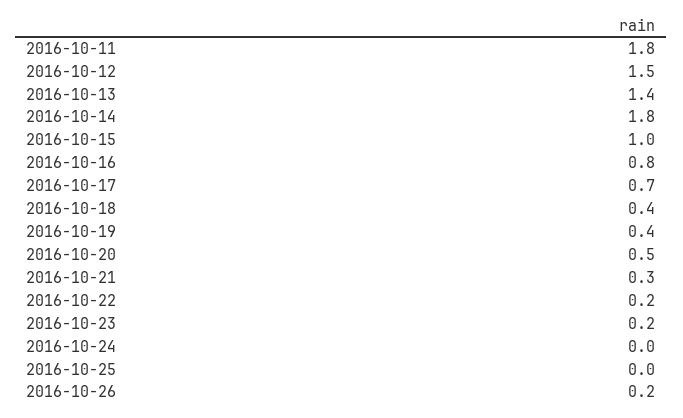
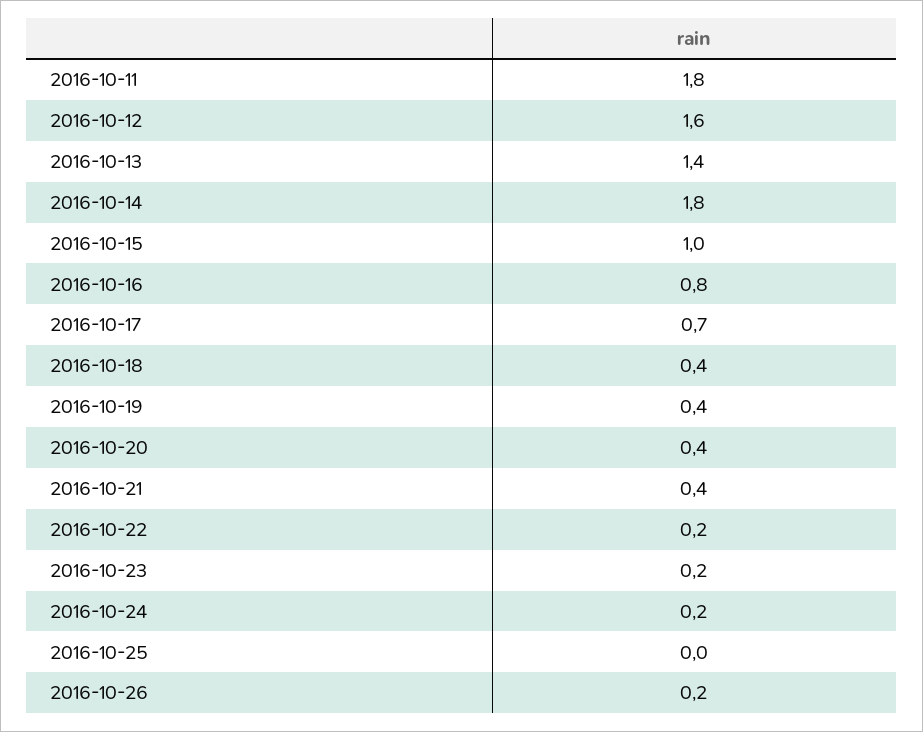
2016-10-12: 1.5 -> 1.6
2016-10-20: 0.5 -> 0.4
2016-10-21: 0.3 -> 0.4
2016-10-24: 0 -> 0.2

